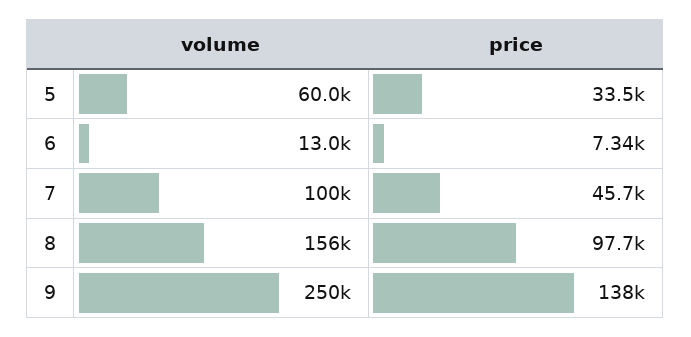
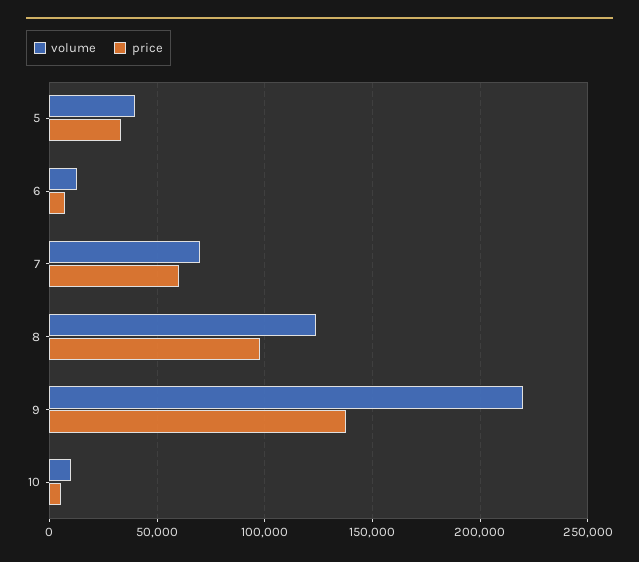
volume, 5: 60000 -> 40000
volume, 7: 100000 -> 70000
price, 7: 45700 -> 60000
volume, 8: 156000 -> 125000
volume, 9: 250000 -> 220000
volume, 10: none -> 10000
price, 10: none -> 5000

